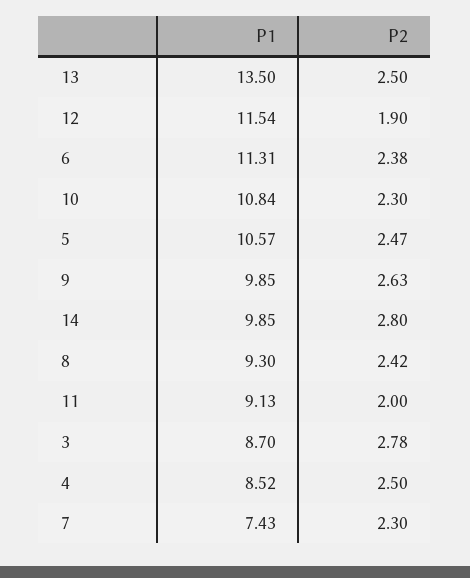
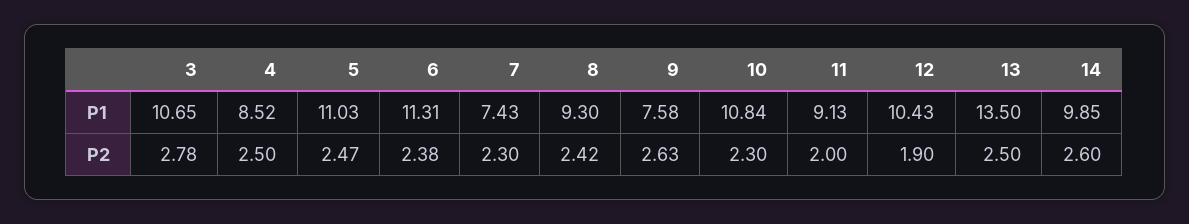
P1, 12: 11.54 -> 10.43
P1, 5: 10.57 -> 11.03
P1, 9: 9.85 -> 7.58
P2, 14: 2.8 -> 2.6
P1, 3: 8.7 -> 10.65

